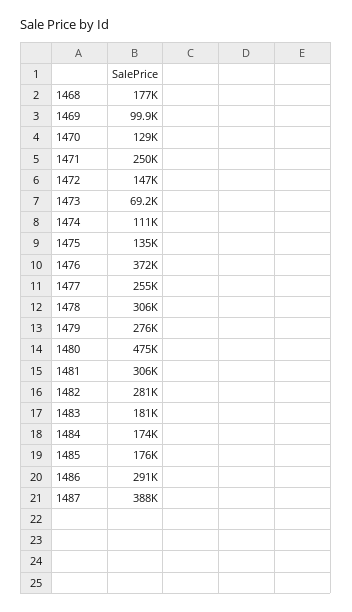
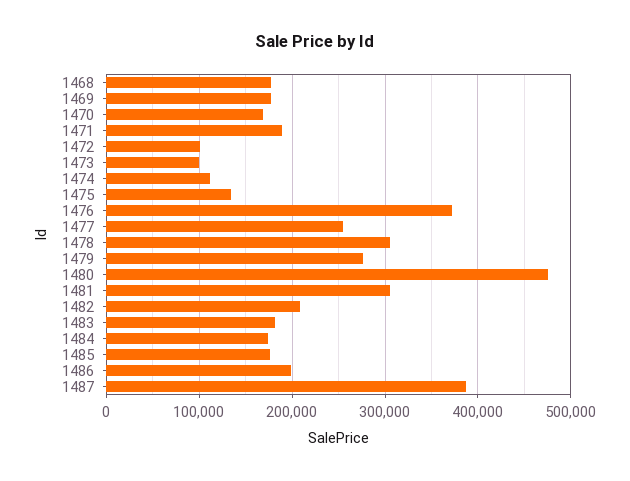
1469: 99900 -> 180000
1470: 129000 -> 170000
1471: 250000 -> 190000
1472: 147000 -> 100000
1473: 69200 -> 100000
1482: 281000 -> 210000
1486: 291000 -> 200000

